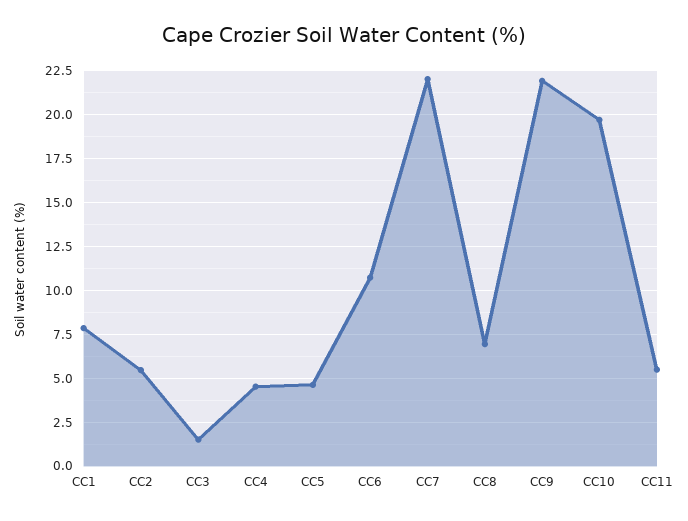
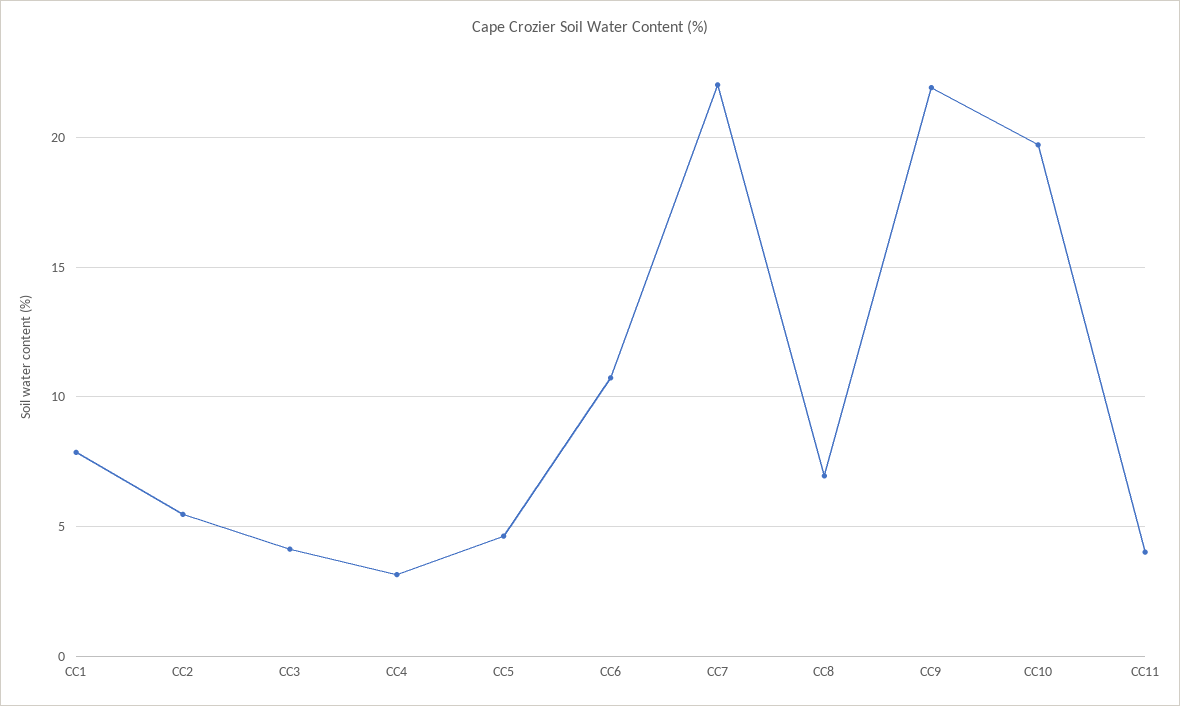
CC3: 1.5 -> 4
CC4: 4.5 -> 3
CC11: 5.5 -> 4

